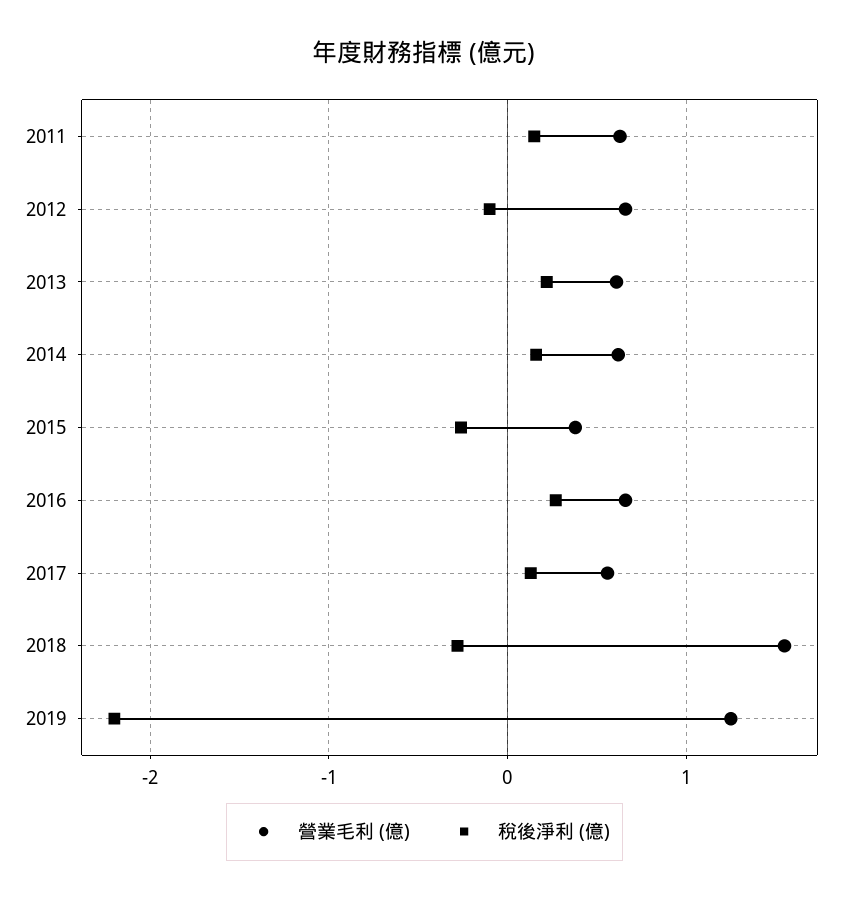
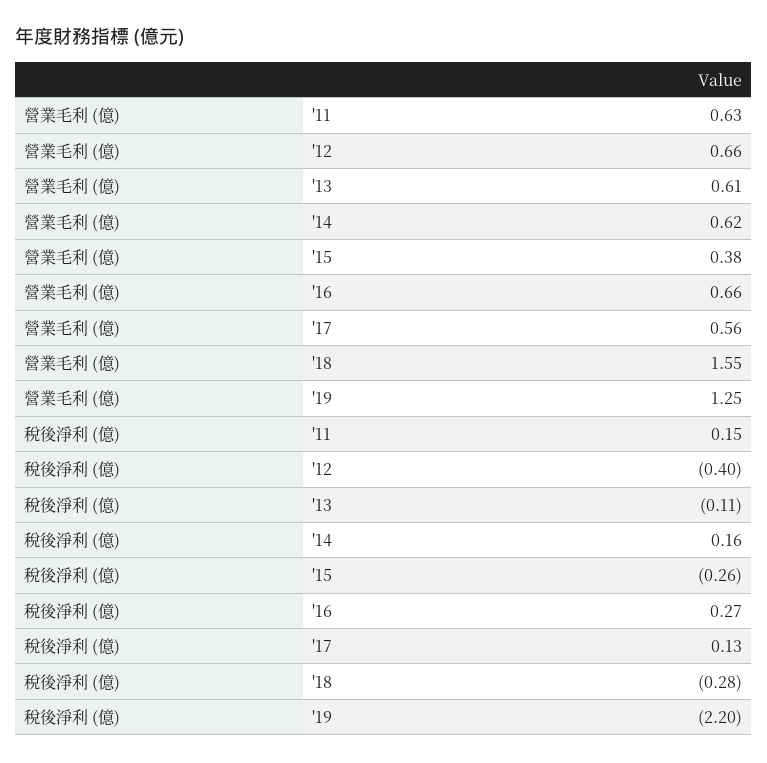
稅後淨利 (億), 2012: -0.1 -> -0.4
稅後淨利 (億), 2013: 0.2 -> -0.11

